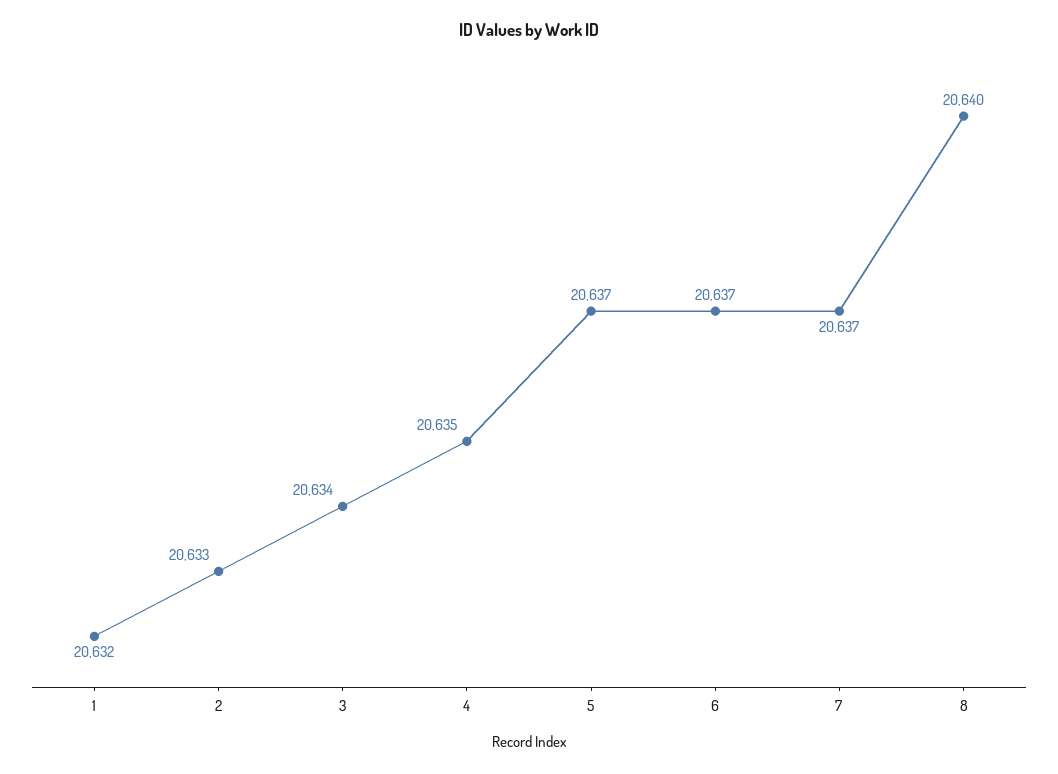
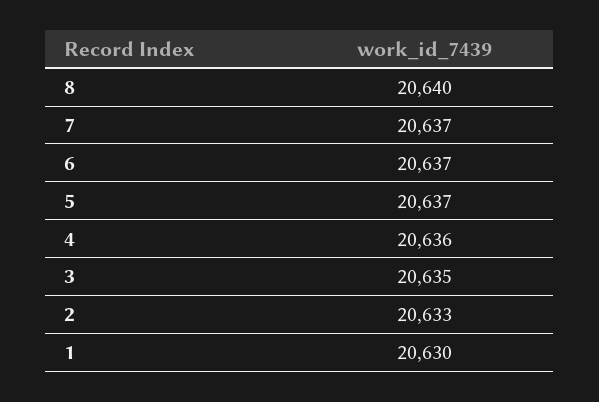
1: 20632 -> 20630
3: 20634 -> 20635
4: 20635 -> 20636

